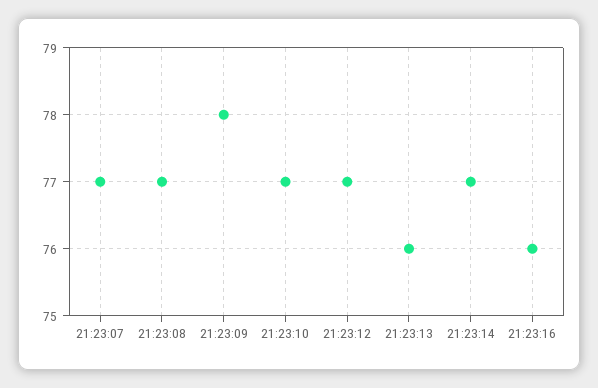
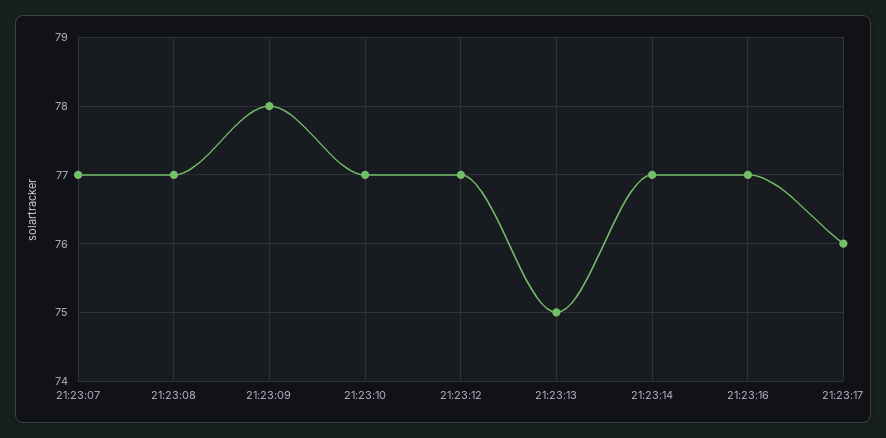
21:23:13: 76 -> 75
21:23:16: 76 -> 77
21:23:17: none -> 76

